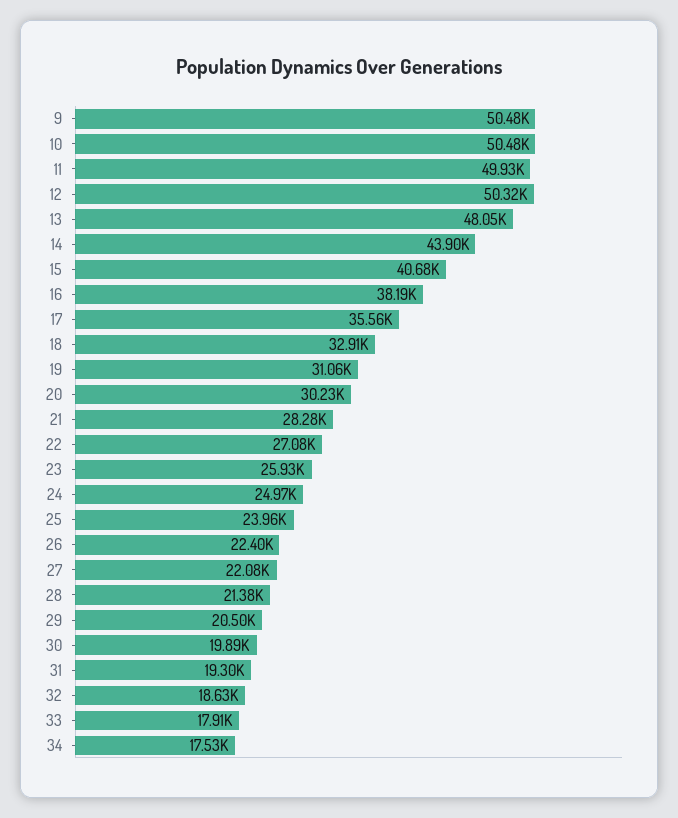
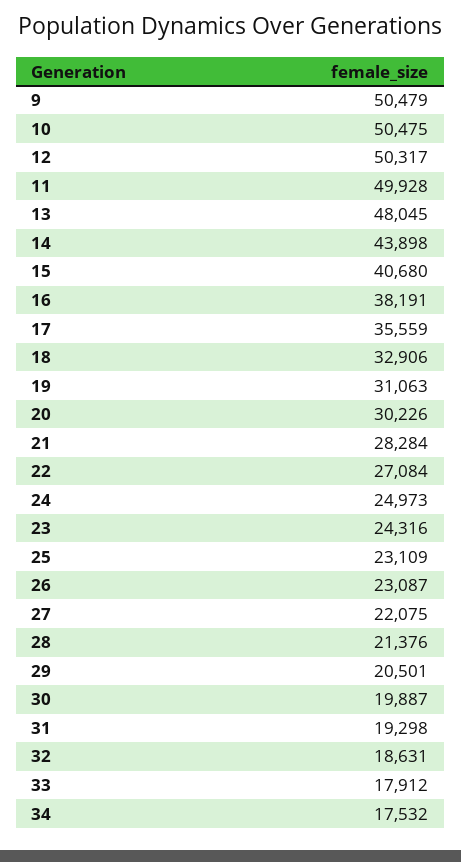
23: 25930 -> 24316
25: 23960 -> 23109
26: 22400 -> 23087

